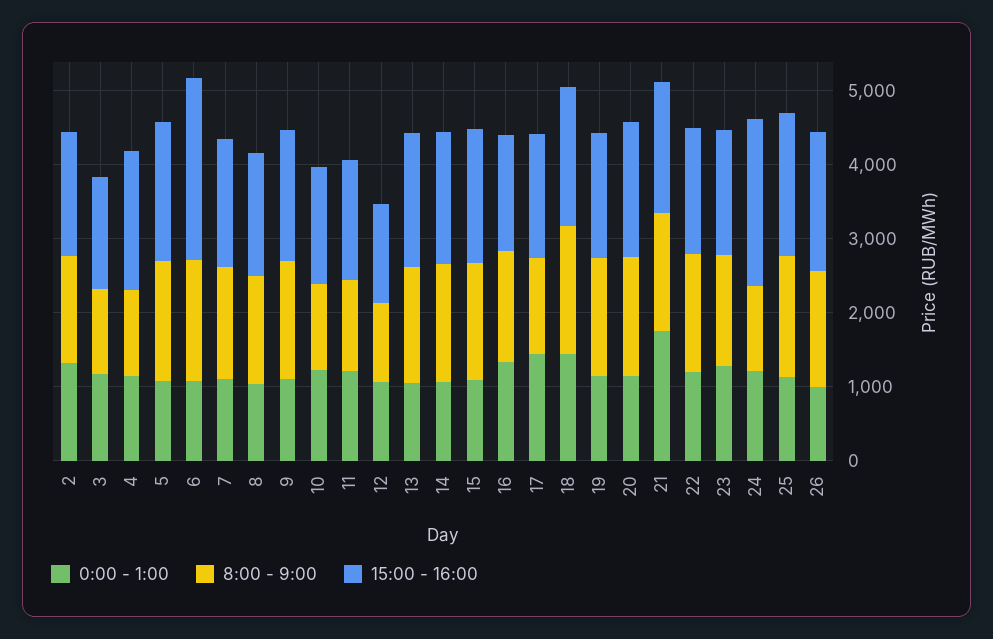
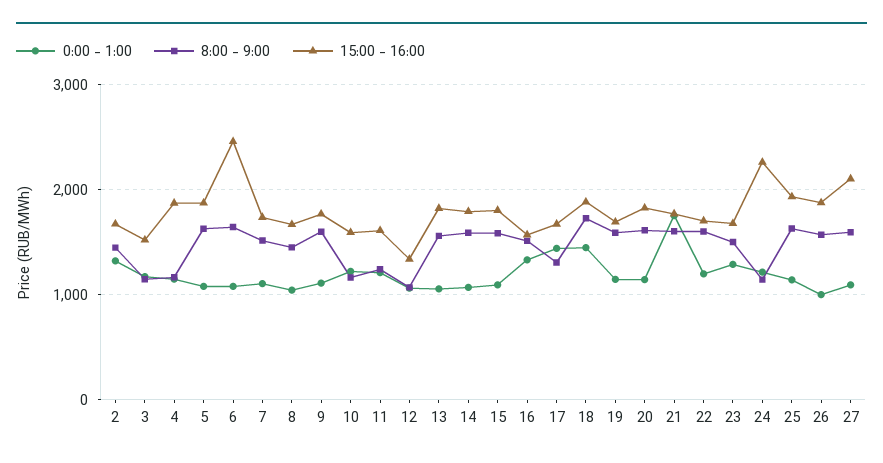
0:00 - 1:00, 27: none -> 1100
8:00 - 9:00, 27: none -> 1600
15:00 - 16:00, 27: none -> 2100

